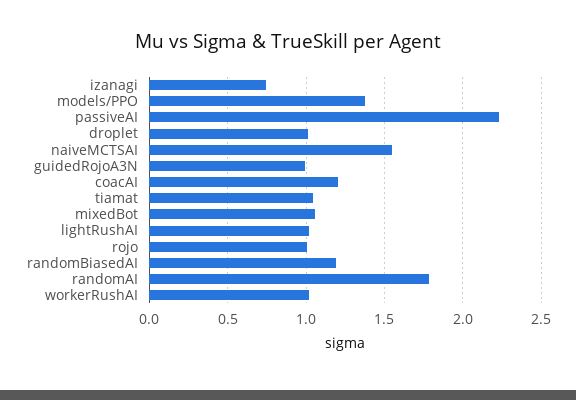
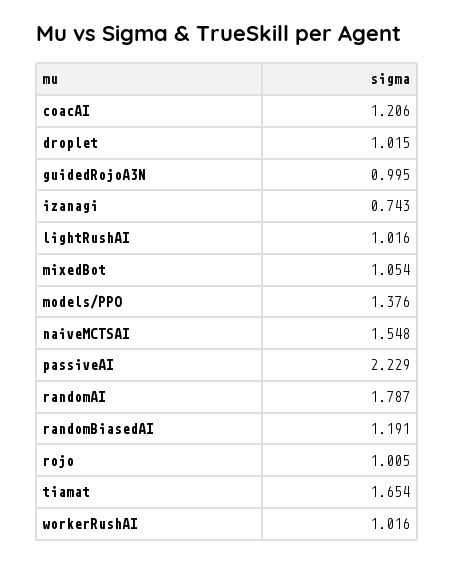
tiamat: 1.05 -> 1.654

